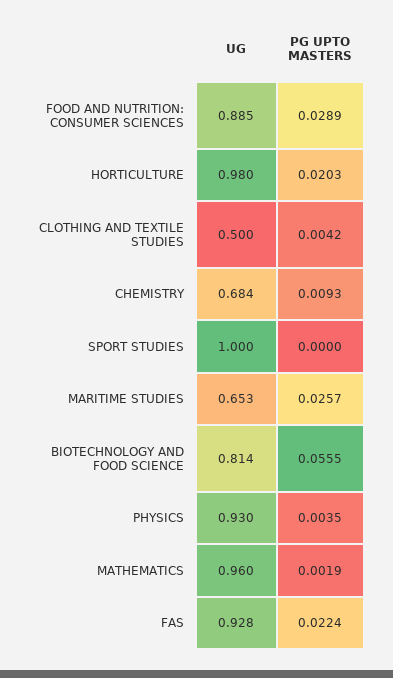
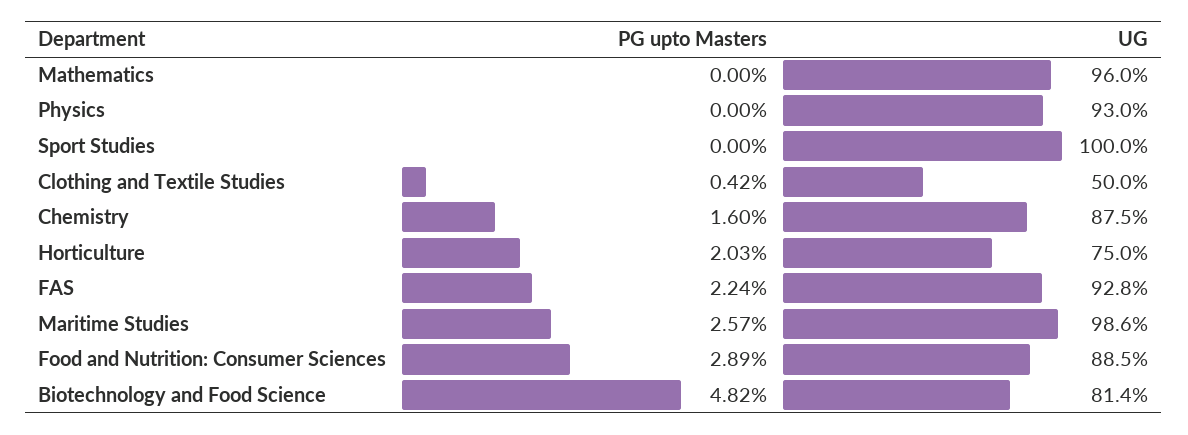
UG, HORTICULTURE: 0.98 -> 0.75
UG, CHEMISTRY: 0.684 -> 0.875
PG UPTO MASTERS, CHEMISTRY: 0.0093 -> 0.016
UG, MARITIME STUDIES: 0.653 -> 0.986
PG UPTO MASTERS, BIOTECHNOLOGY AND FOOD SCIENCE: 0.0555 -> 0.0482
PG UPTO MASTERS, PHYSICS: 0.0035 -> 0
PG UPTO MASTERS, MATHEMATICS: 0.0019 -> 0

